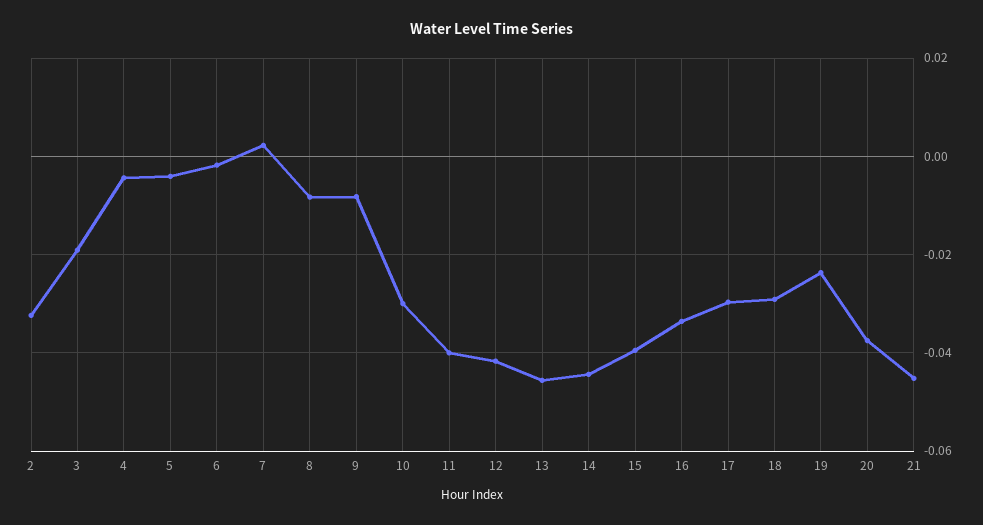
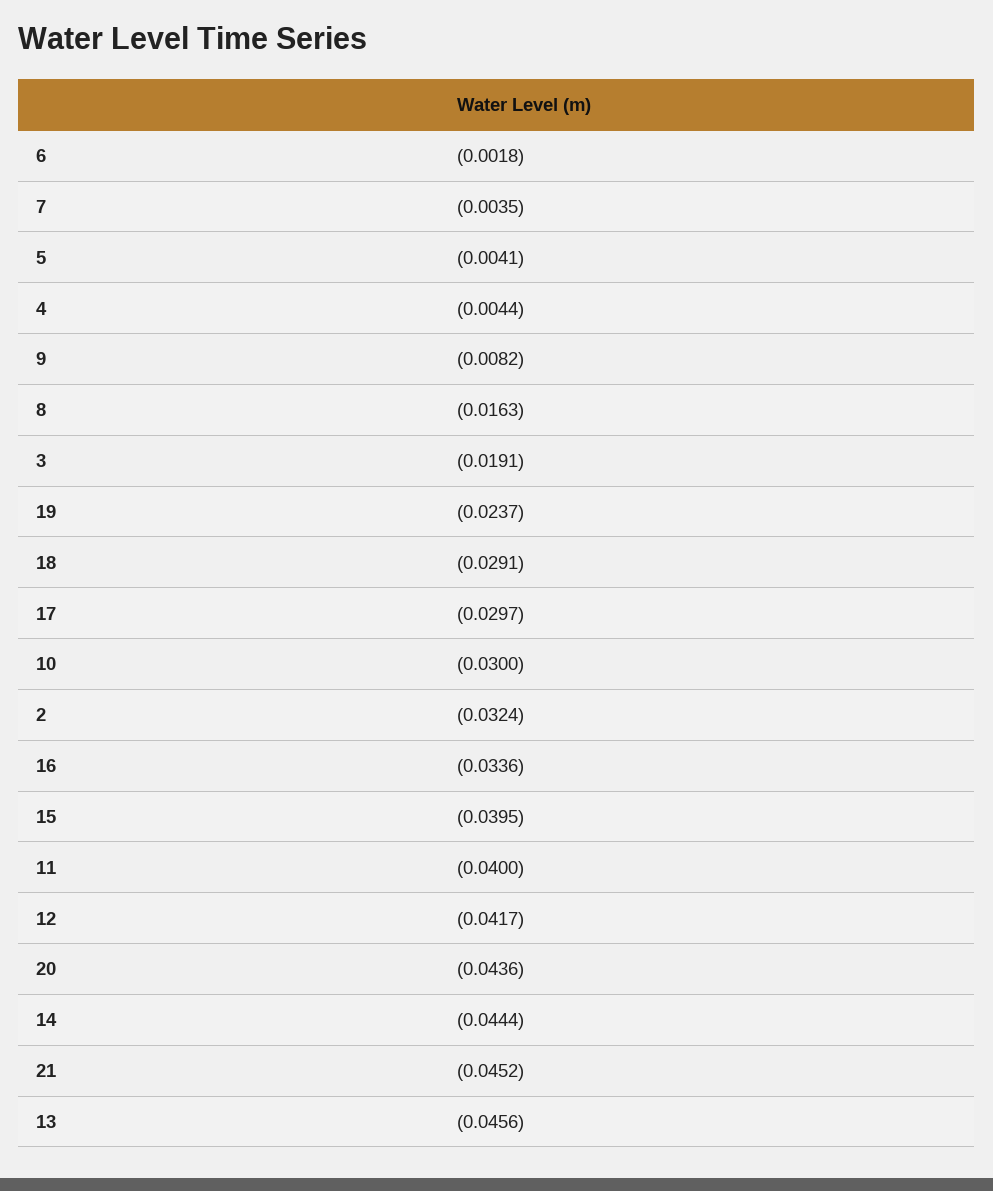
7: 0.002 -> -0.0035
8: -0.008 -> -0.0163
20: -0.038 -> -0.0436

